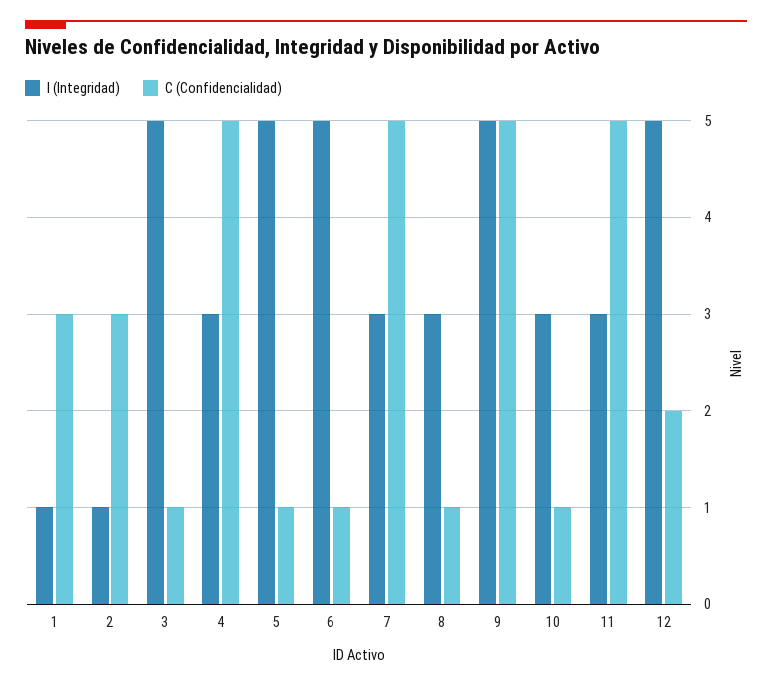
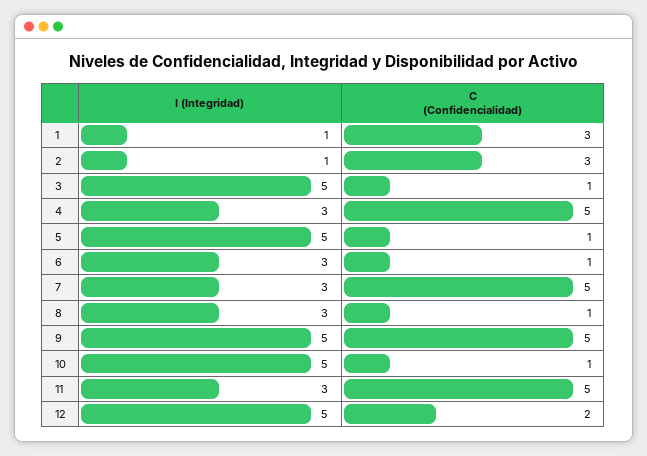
I (Integridad), 6: 5 -> 3
I (Integridad), 10: 3 -> 5

